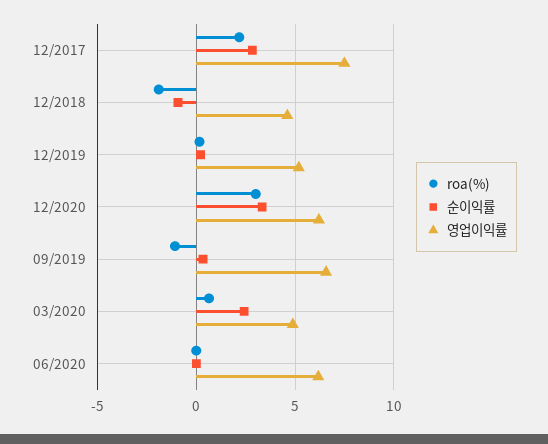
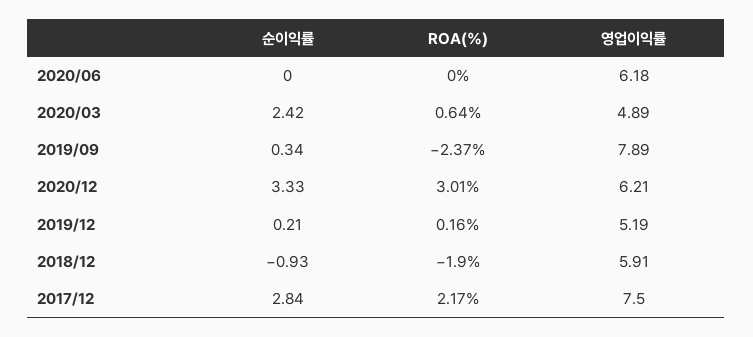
영업이익률, 12/2018: 4.5 -> 5.91
roa(%), 09/2019: -1 -> -2.37
영업이익률, 09/2019: 6.5 -> 7.89

